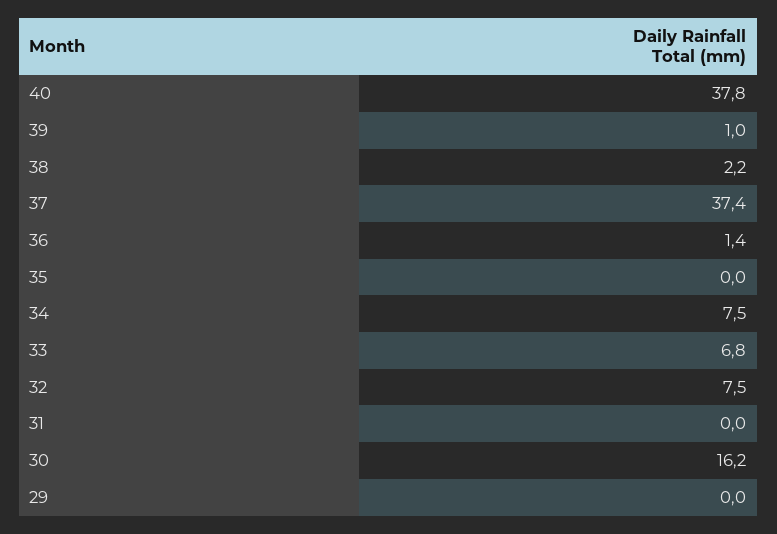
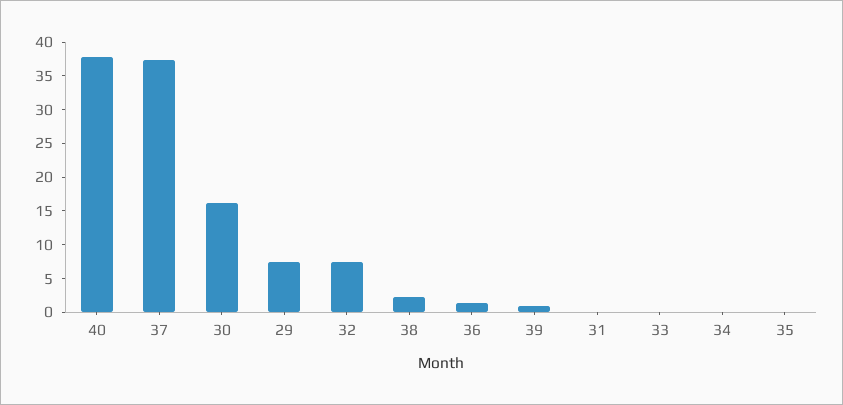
34: 7.5 -> 0
33: 6.8 -> 0
29: 0 -> 7.5

